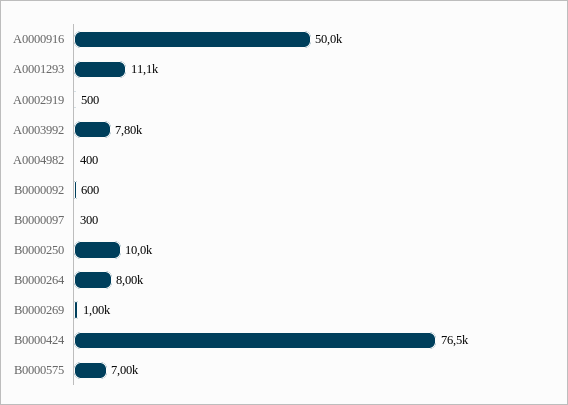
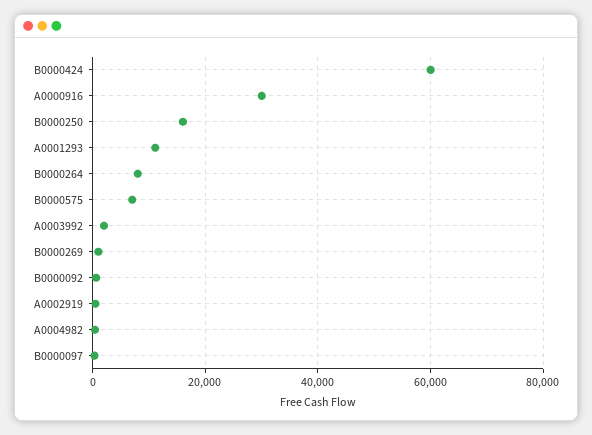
A0000916: 50000 -> 30000
A0003992: 7800 -> 2000
B0000250: 10000 -> 16000
B0000424: 76500 -> 60000

